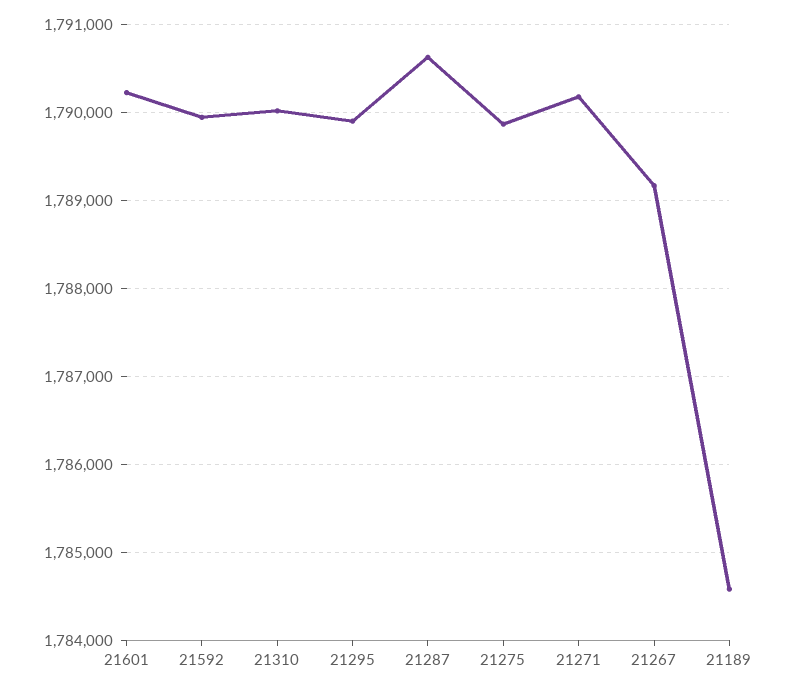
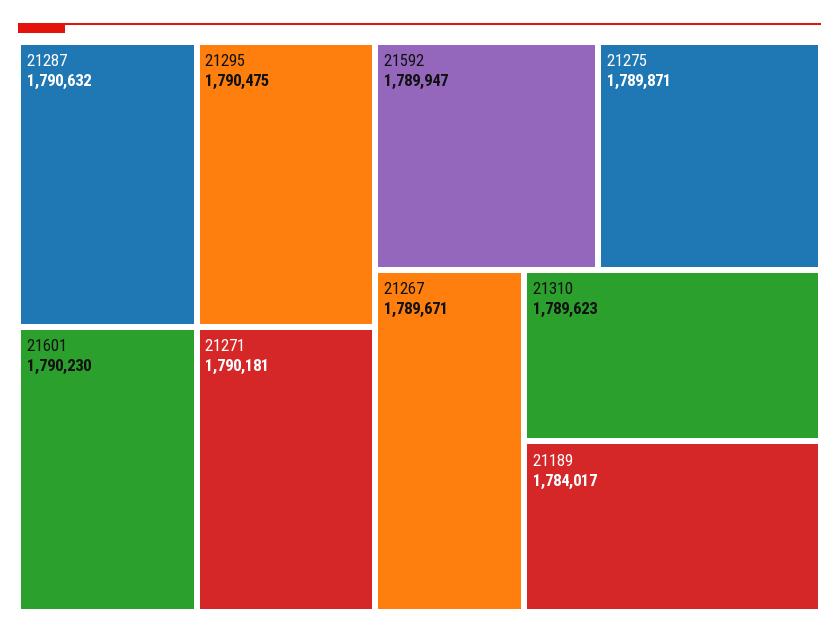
21310: 1790000 -> 1789623
21295: 1789900 -> 1790475
21267: 1789200 -> 1789671
21189: 1784600 -> 1784017

